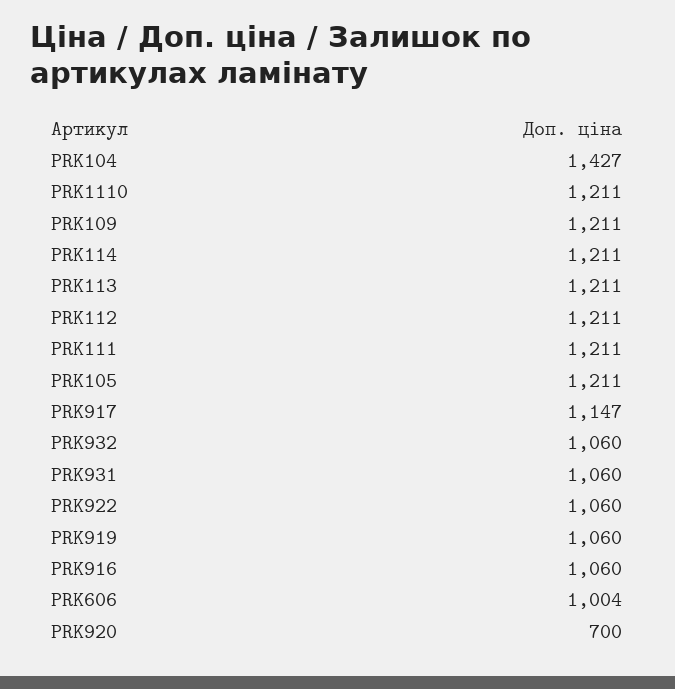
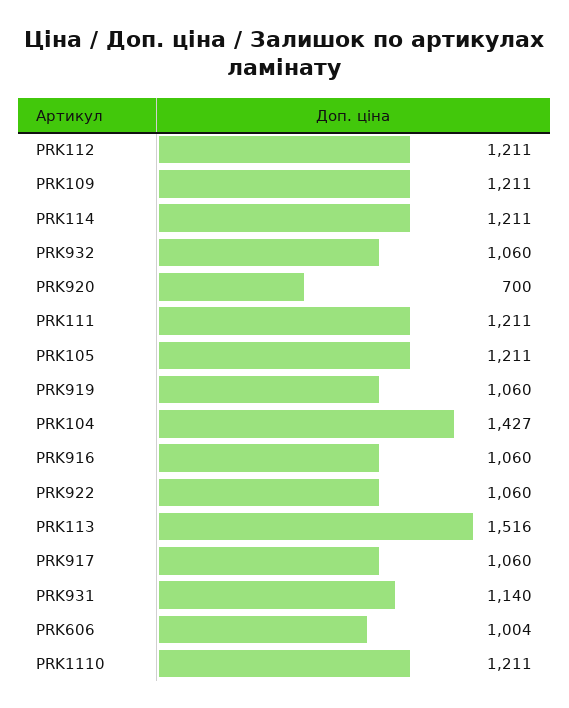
PRK113: 1211 -> 1516
PRK917: 1147 -> 1060
PRK931: 1060 -> 1140

